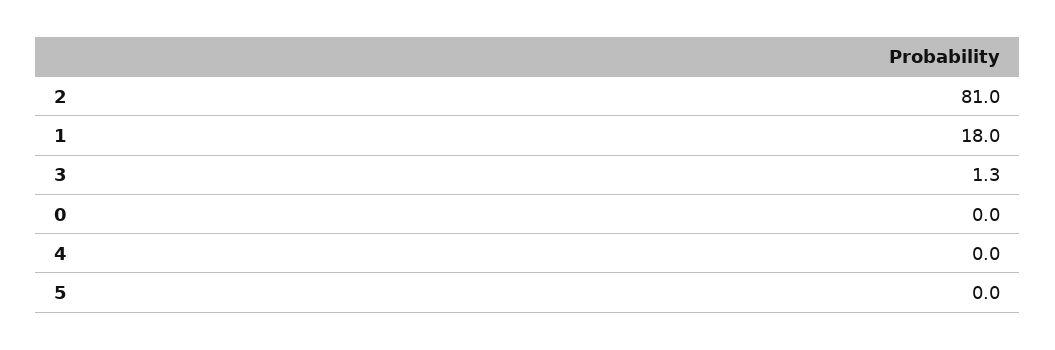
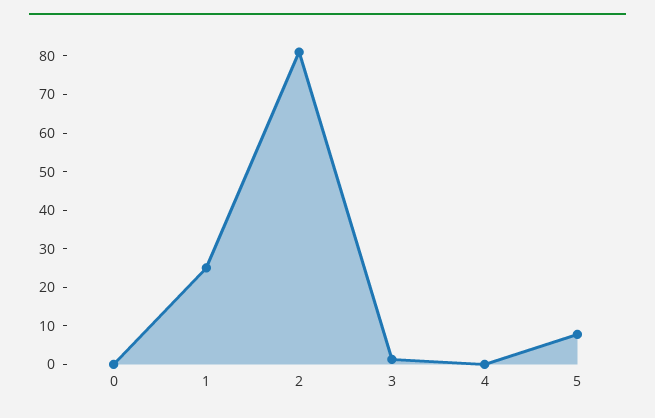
1: 18 -> 25
5: 0 -> 7.5

